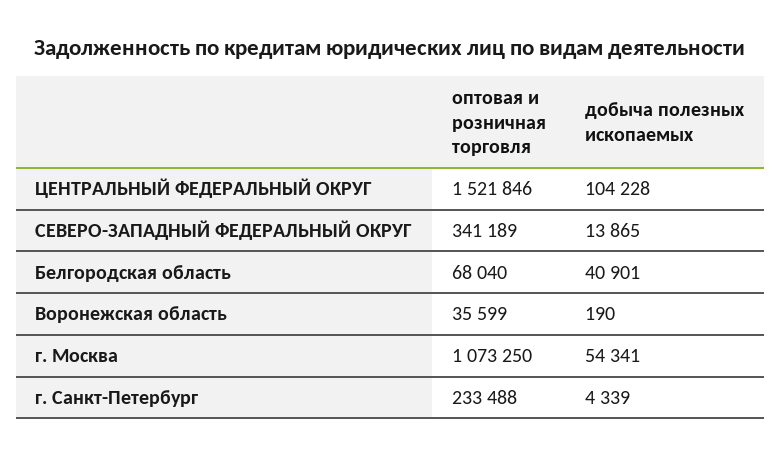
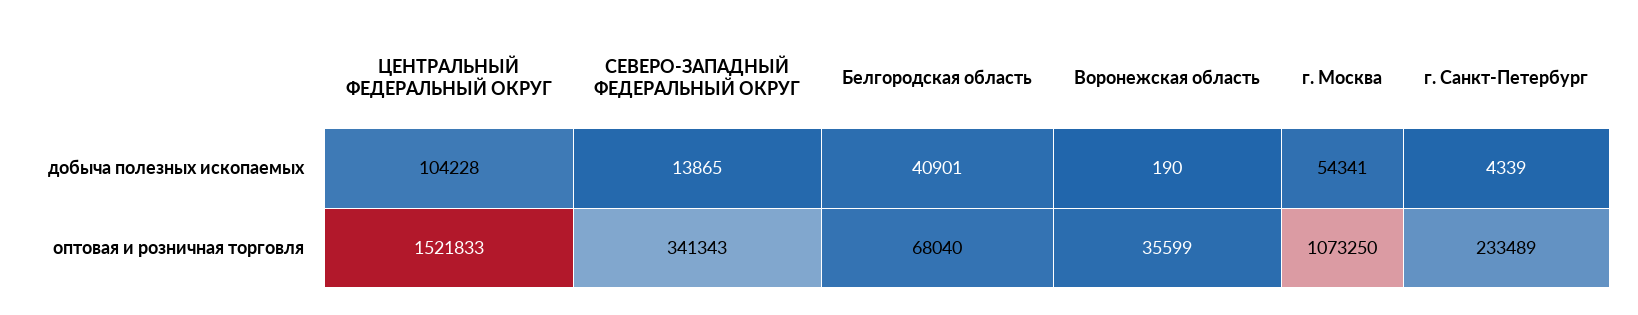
оптовая и розничная торговля, ЦЕНТРАЛЬНЫЙ ФЕДЕРАЛЬНЫЙ ОКРУГ: 1521846 -> 1521833
оптовая и розничная торговля, СЕВЕРО-ЗАПАДНЫЙ ФЕДЕРАЛЬНЫЙ ОКРУГ: 341189 -> 341343
оптовая и розничная торговля, г. Санкт-Петербург: 233488 -> 233489

